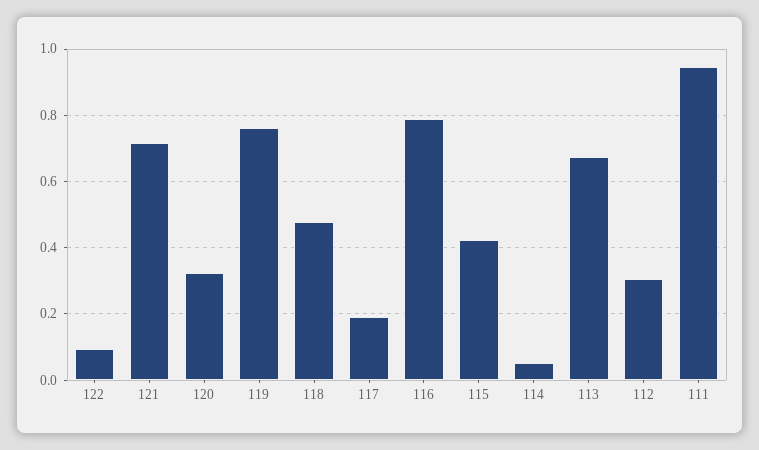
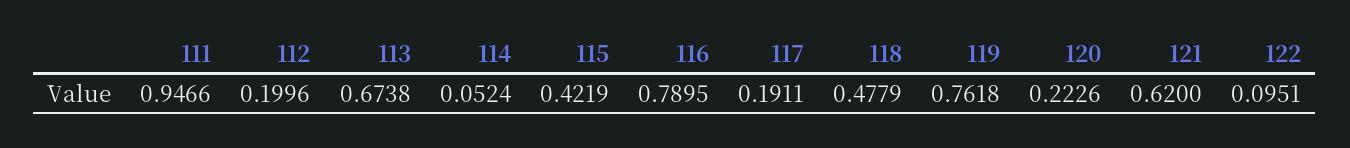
121: 0.72 -> 0.62
120: 0.32 -> 0.2226
112: 0.3 -> 0.1996

